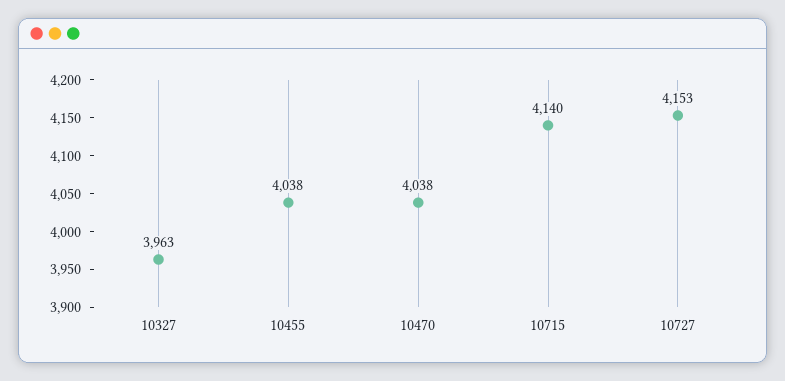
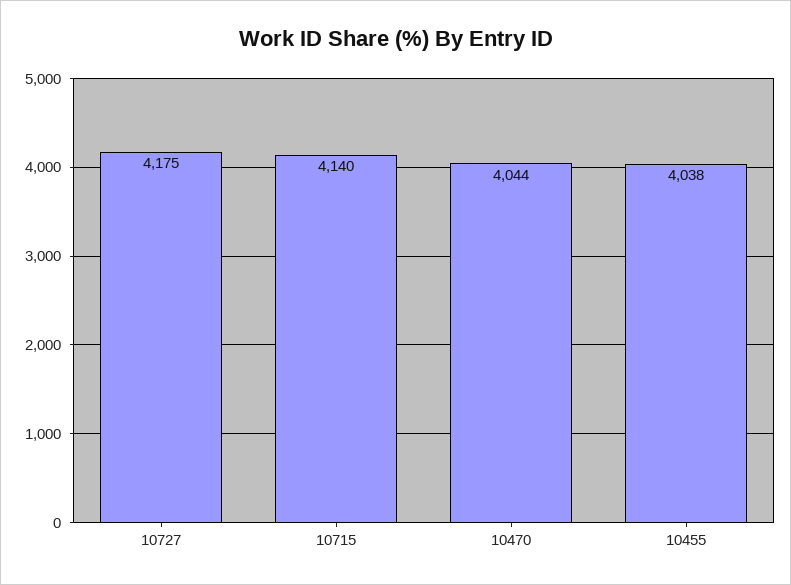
10327: 3963 -> none
10470: 4038 -> 4044
10727: 4153 -> 4175

